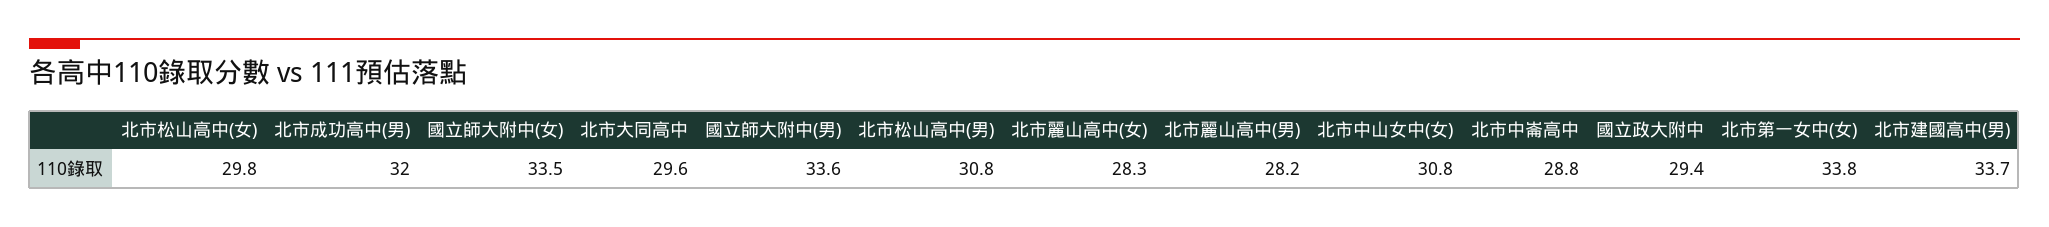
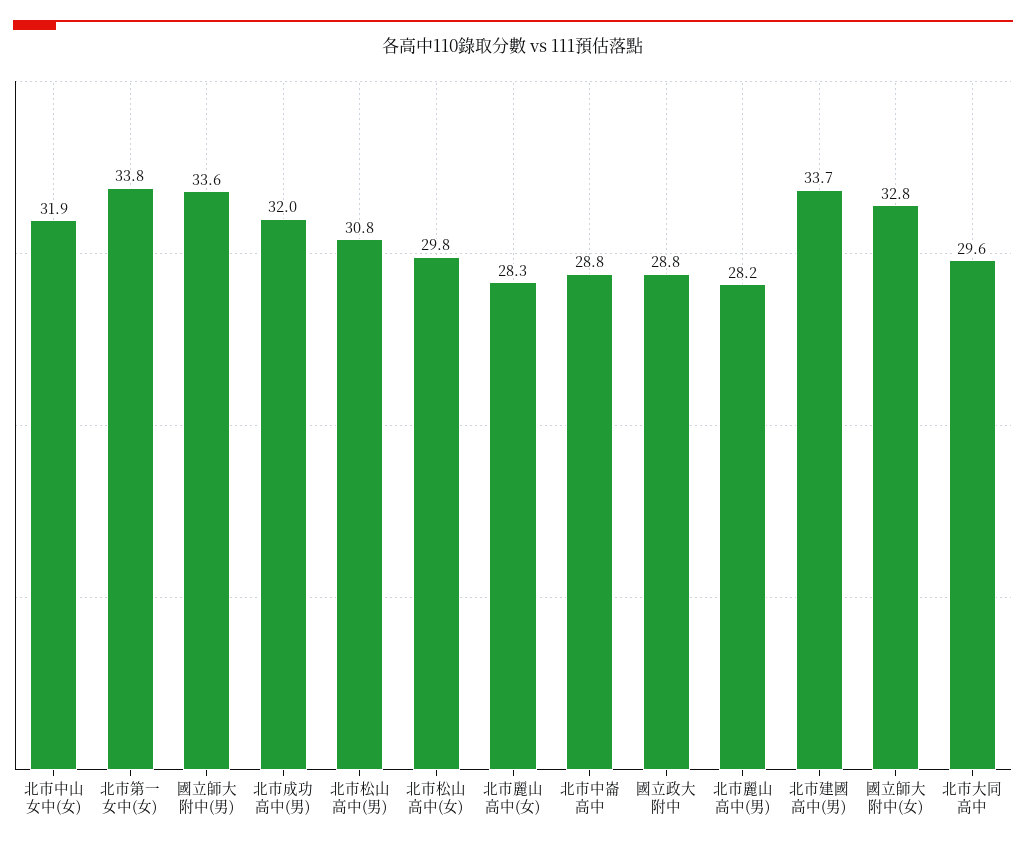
國立師大附中(女): 33.5 -> 32.8
北市中山女中(女): 30.8 -> 31.9
國立政大附中: 29.4 -> 28.8

